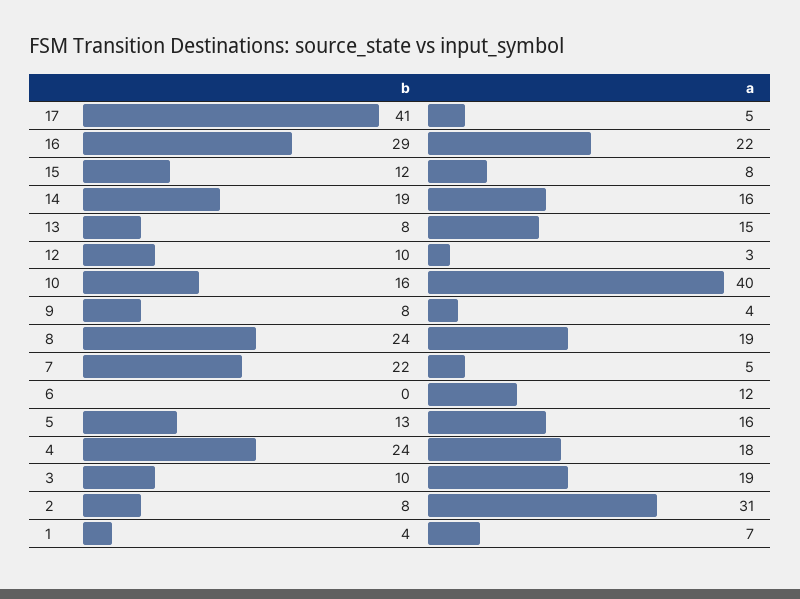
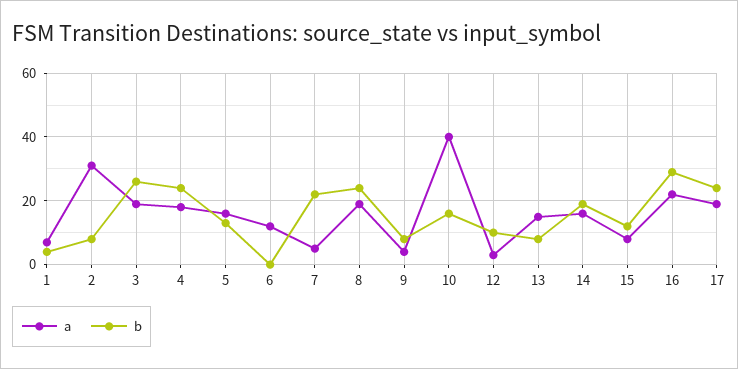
b, 17: 41 -> 25
a, 17: 5 -> 20
b, 3: 10 -> 25

